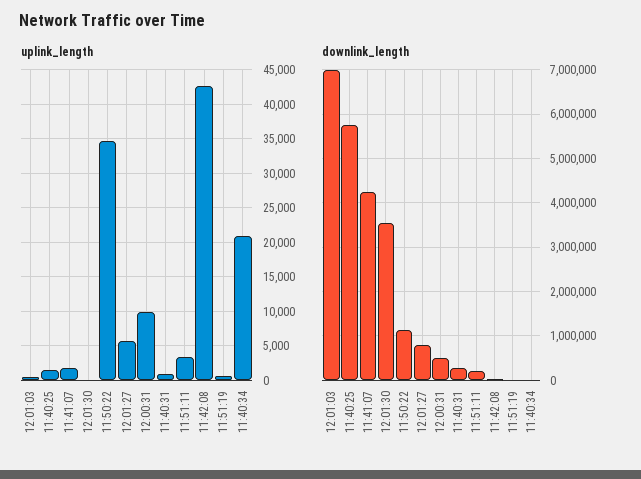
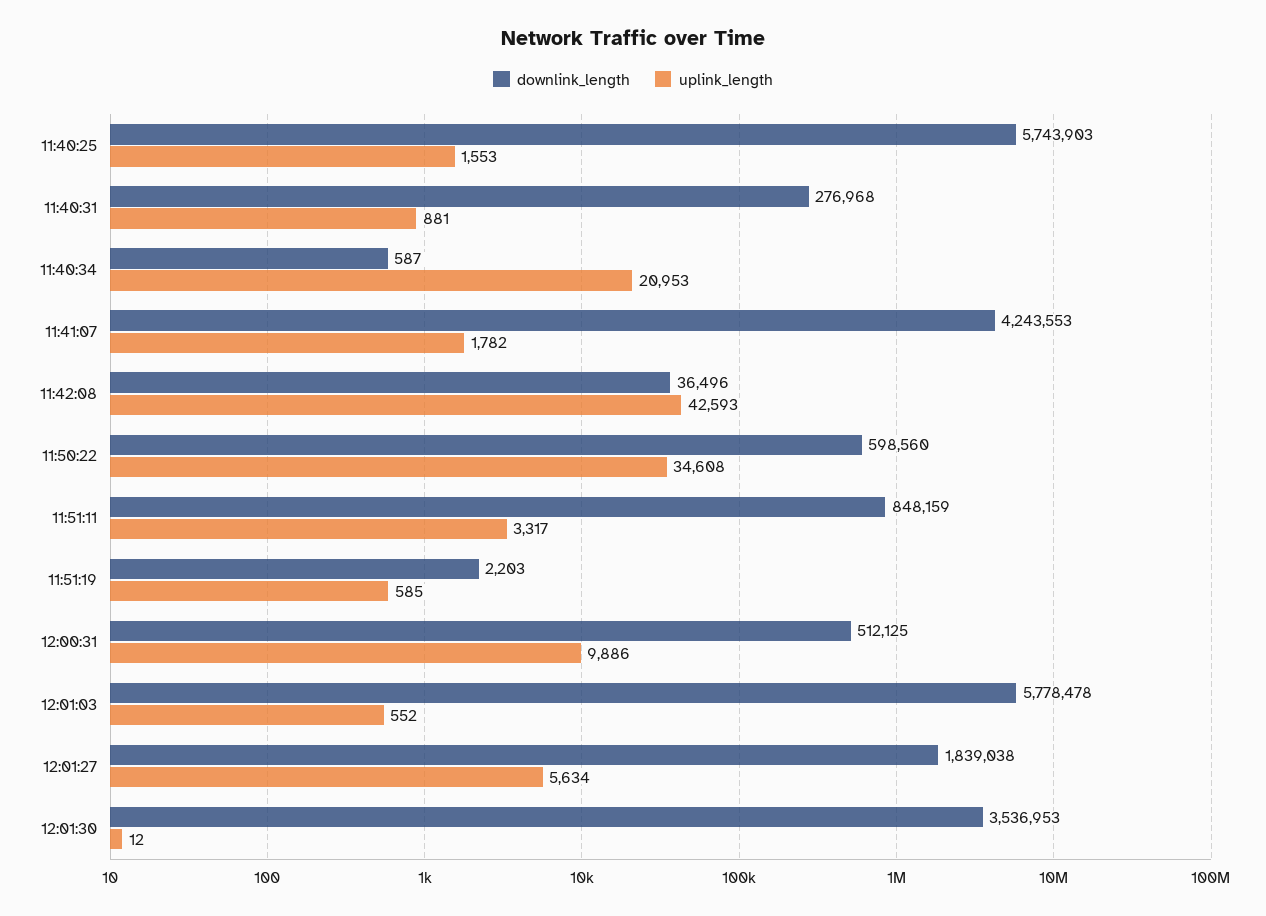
downlink_length, 12:01:03: 7000000 -> 5778478
downlink_length, 11:50:22: 1200000 -> 598560
downlink_length, 12:01:27: 800000 -> 1839038
downlink_length, 11:51:11: 200000 -> 848159

